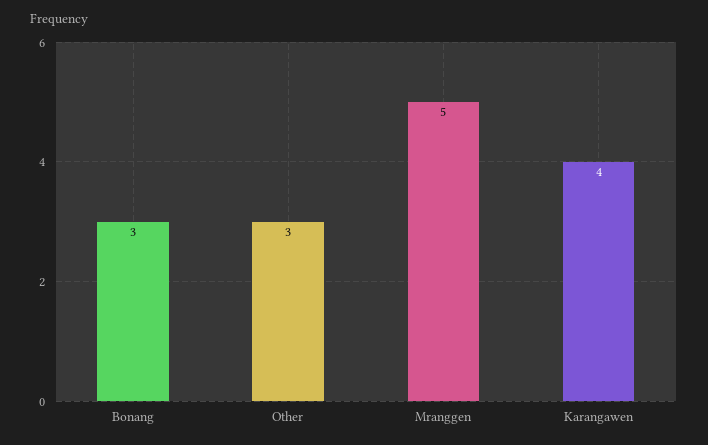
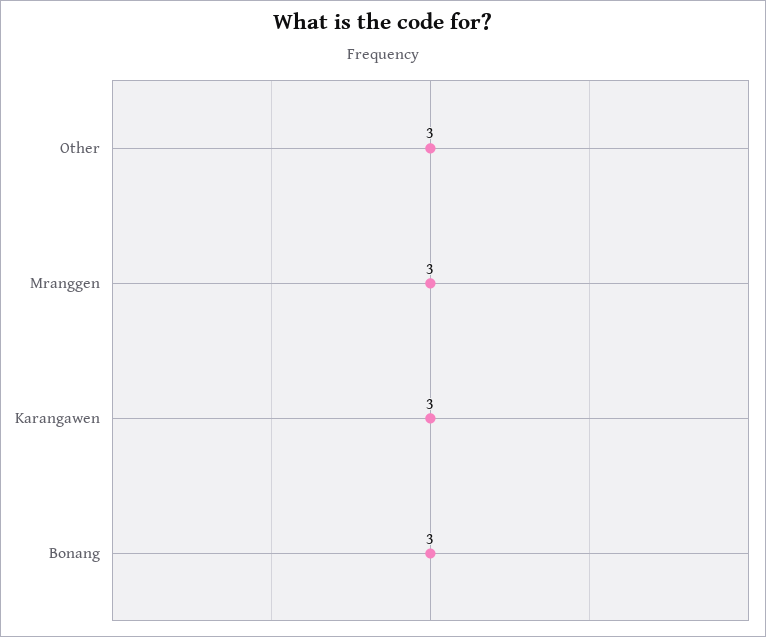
Mranggen: 5 -> 3
Karangawen: 4 -> 3

